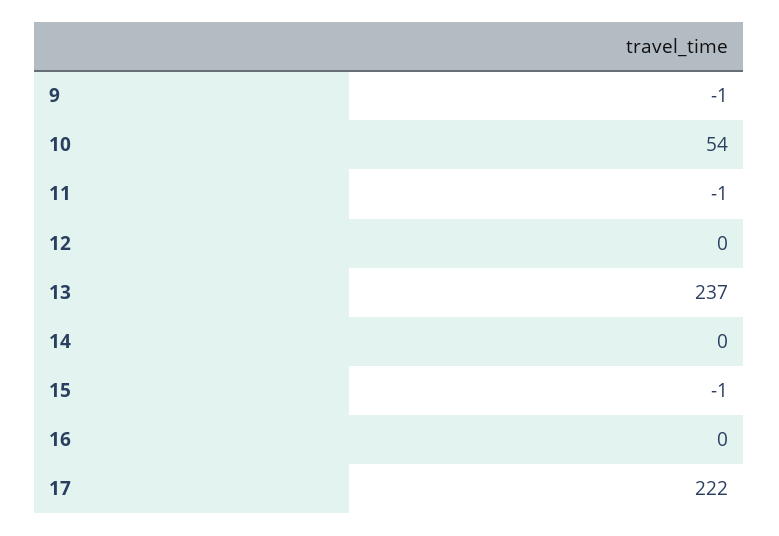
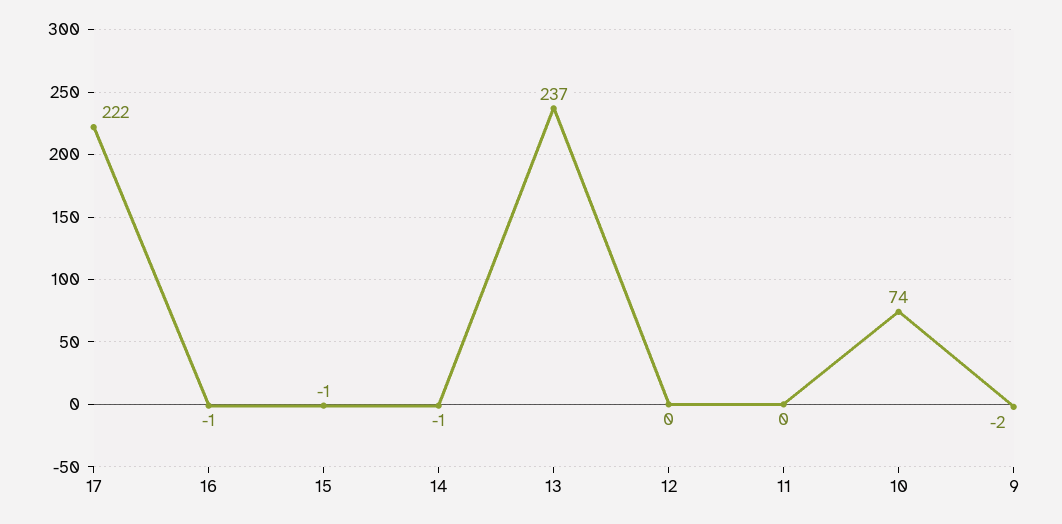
9: -1 -> -2
10: 54 -> 74
11: -1 -> 0
14: 0 -> -1
16: 0 -> -1

